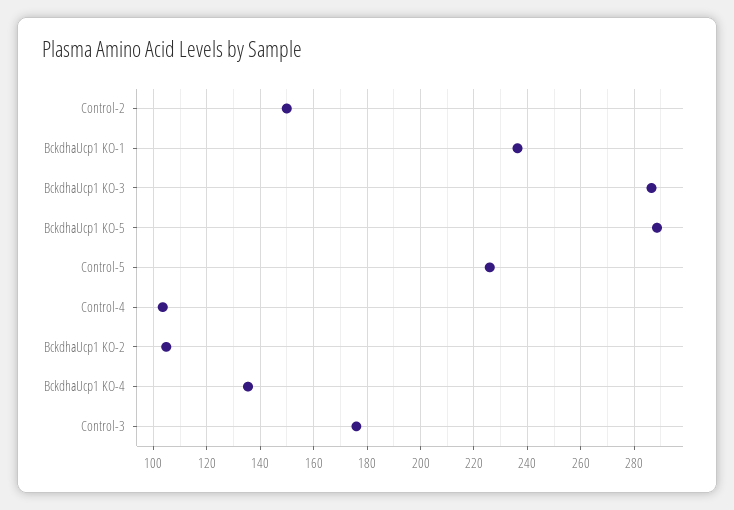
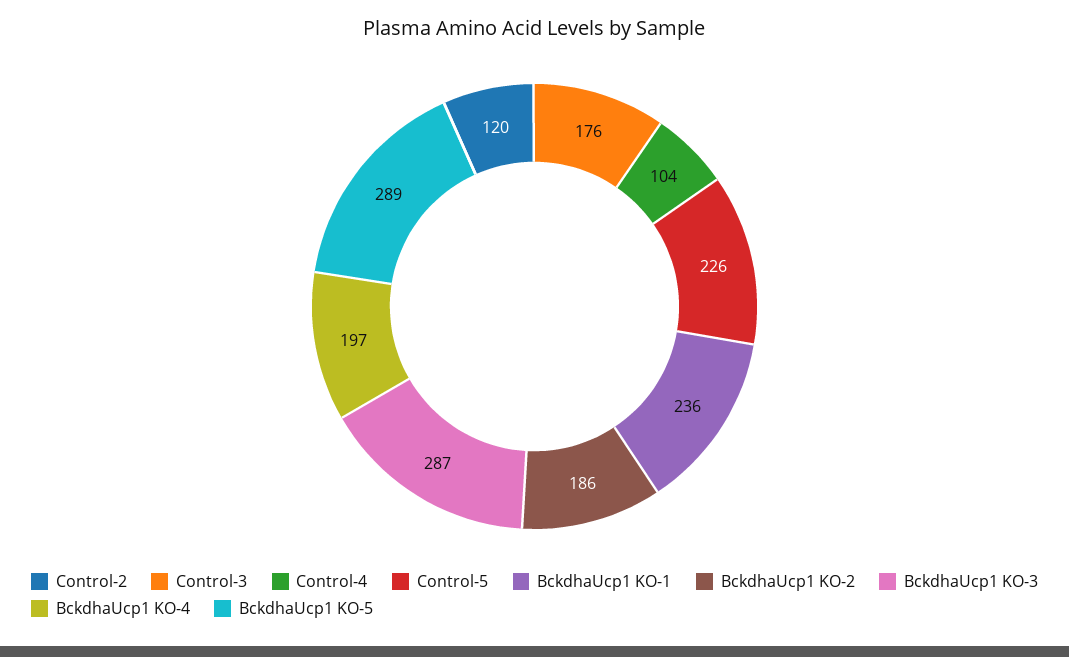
Control-2: 150 -> 120
BckdhaUcp1 KO-2: 105 -> 186
BckdhaUcp1 KO-4: 135 -> 197

